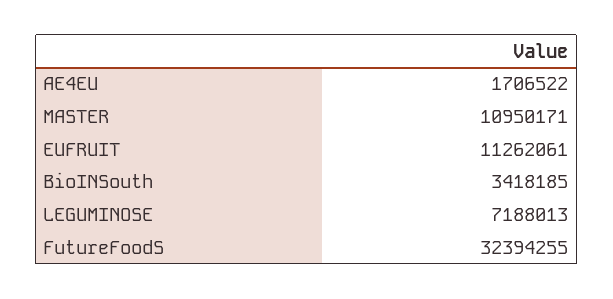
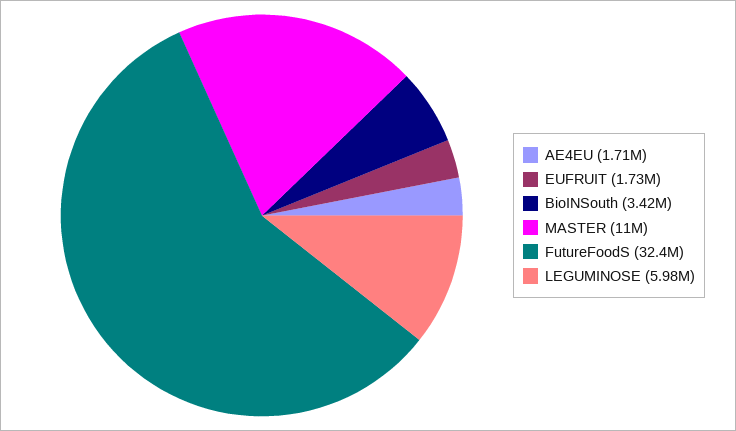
EUFRUIT: 11262061 -> 1730000
LEGUMINOSE: 7188013 -> 5980000

